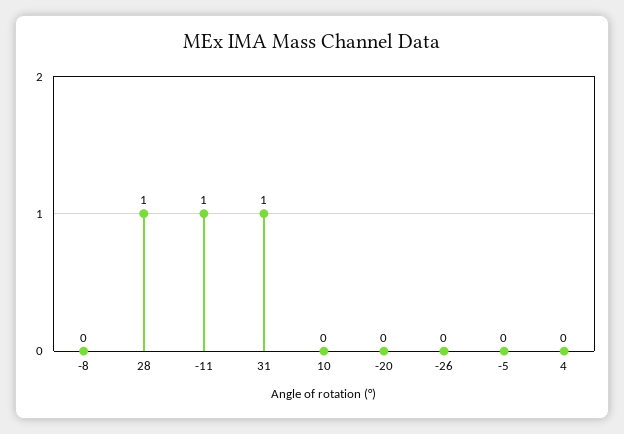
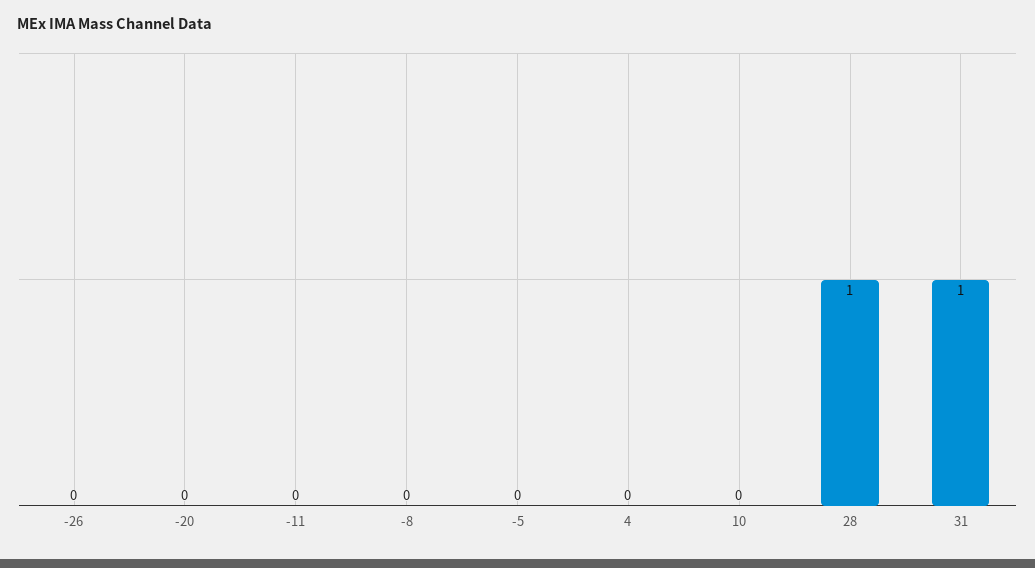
-11: 1 -> 0

